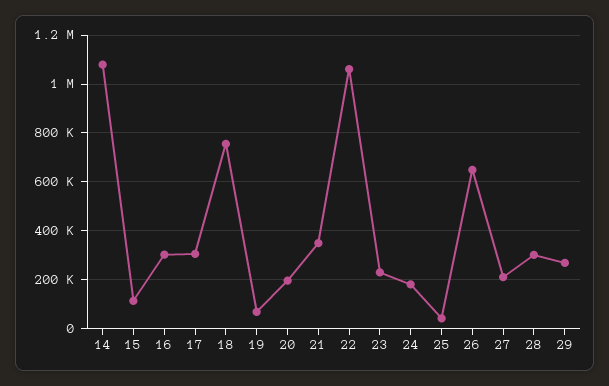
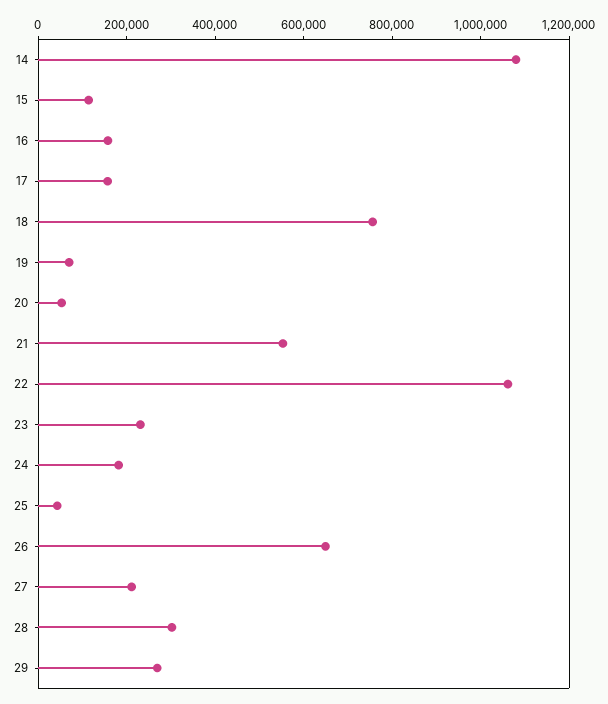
16: 300000 -> 150000
17: 300000 -> 150000
20: 200000 -> 50000
21: 350000 -> 550000

